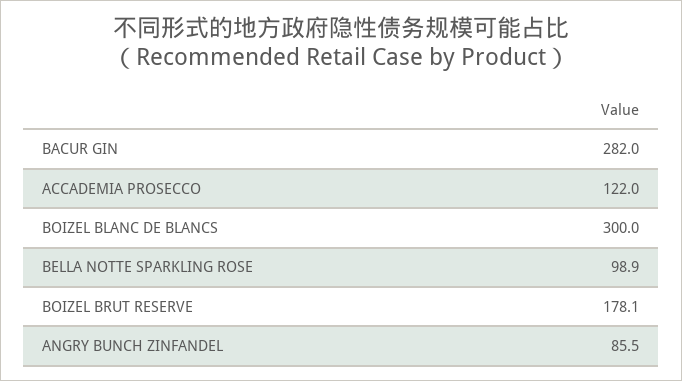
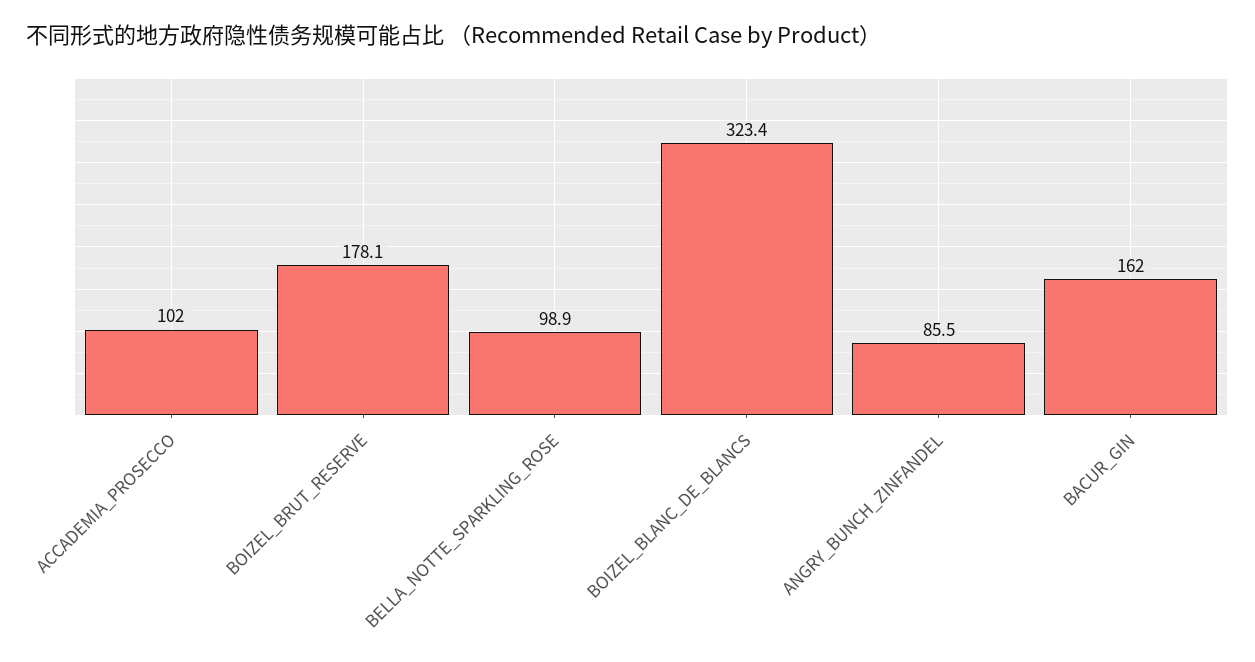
BACUR GIN: 282 -> 162
ACCADEMIA PROSECCO: 122 -> 102
BOIZEL BLANC DE BLANCS: 300 -> 323.4

